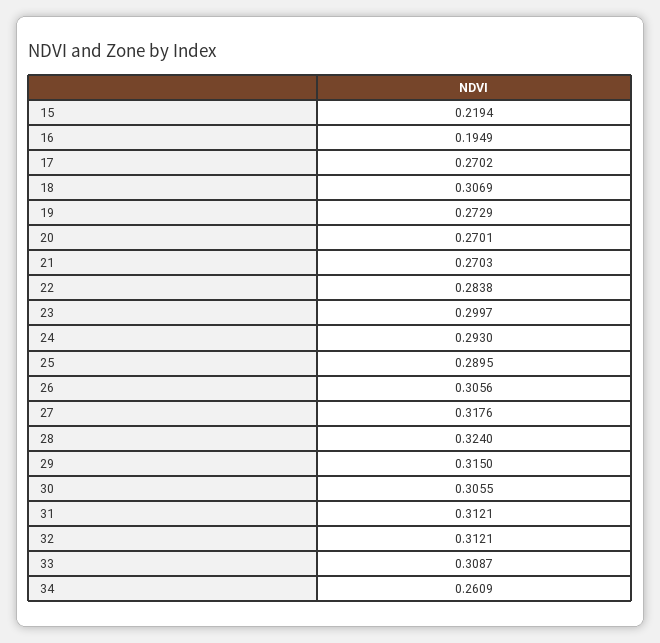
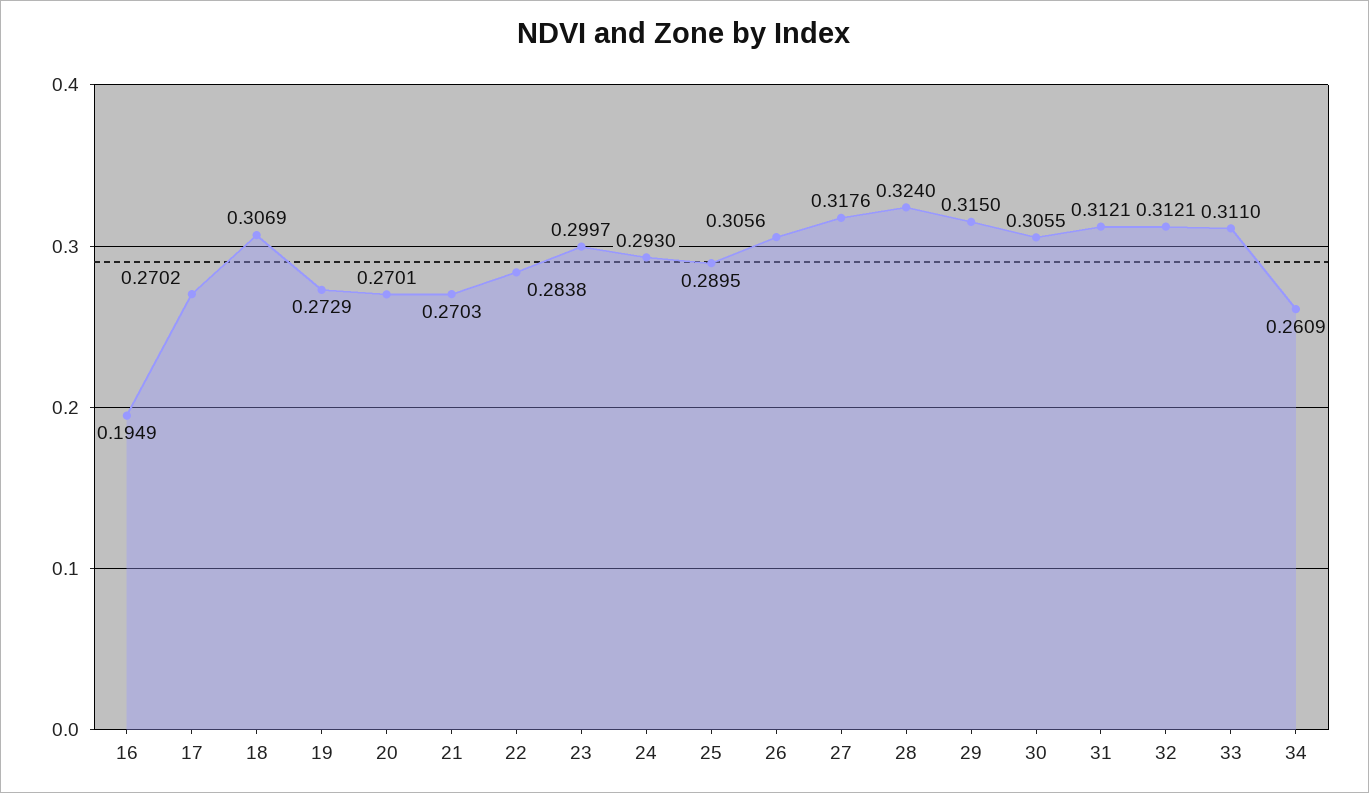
15: 0.2194 -> none
33: 0.3087 -> 0.311

